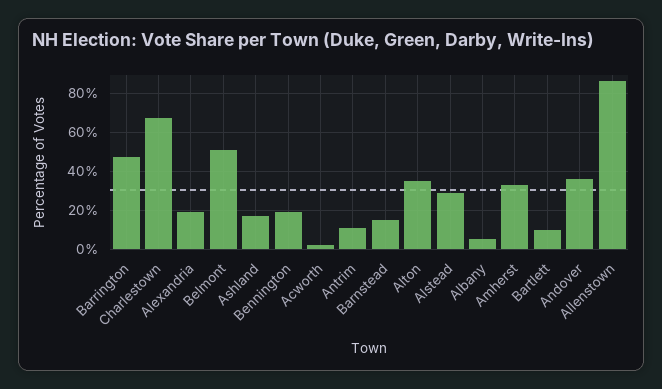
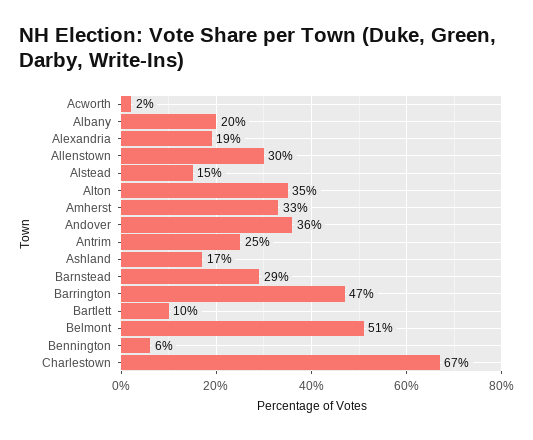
Bennington: 20 -> 6
Antrim: 10 -> 25
Barnstead: 15 -> 29
Alstead: 30 -> 15
Albany: 5 -> 20
Allenstown: 85 -> 30

